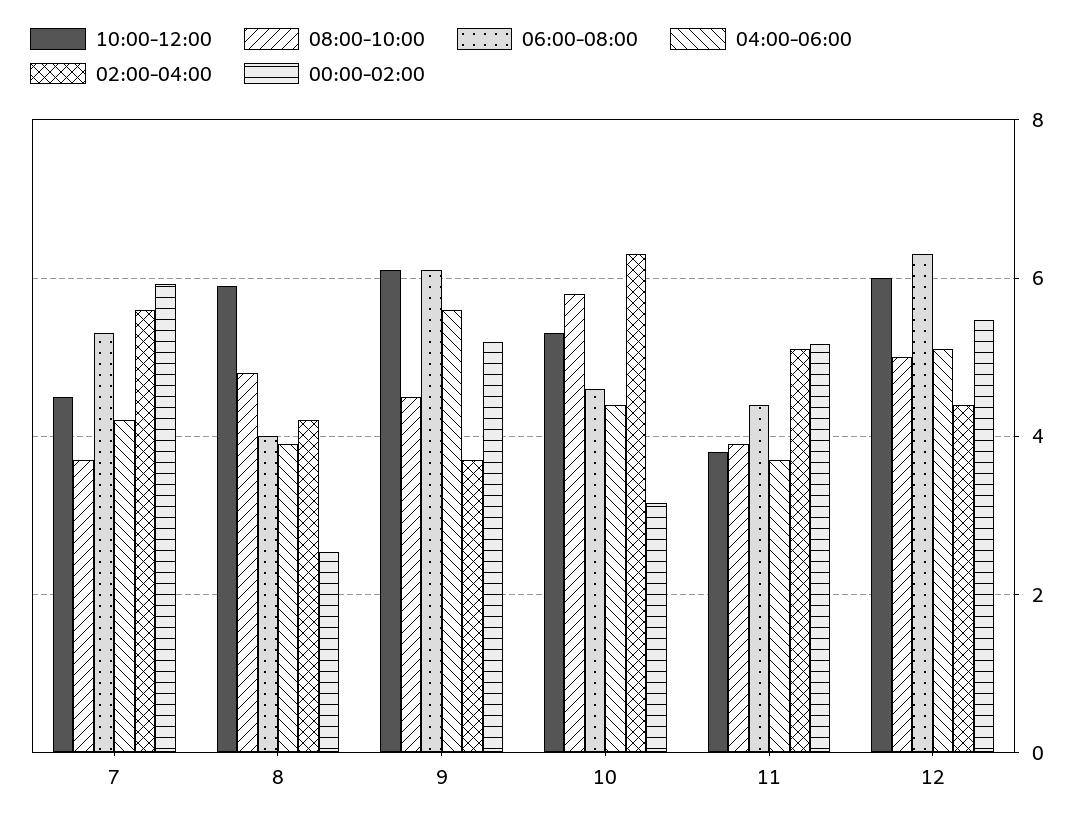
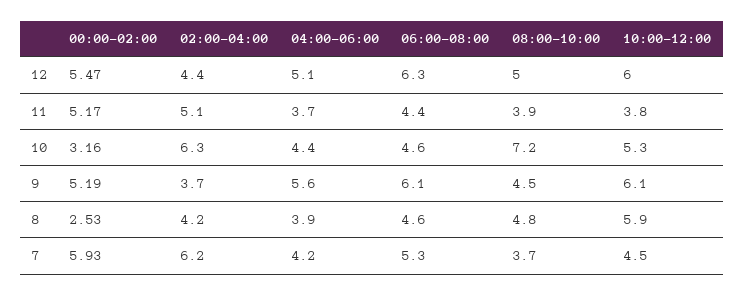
02:00-04:00, 7: 5.6 -> 6.2
06:00-08:00, 8: 4 -> 4.6
08:00-10:00, 10: 5.8 -> 7.2

